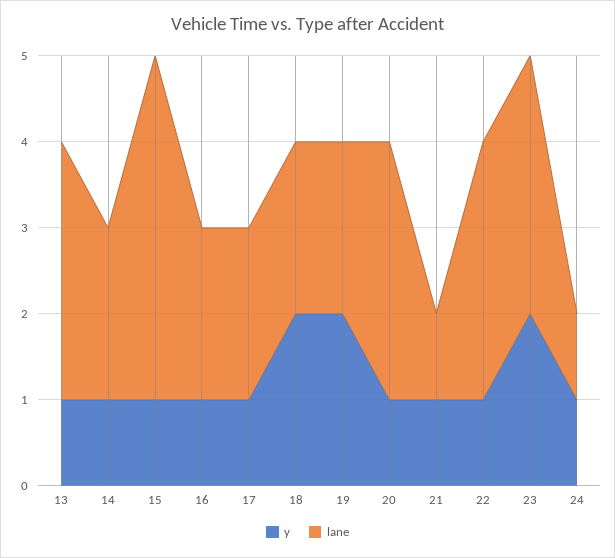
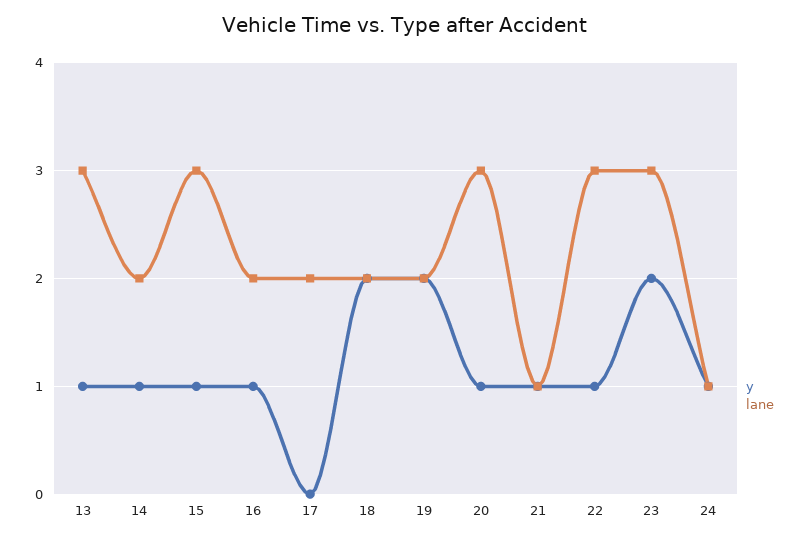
lane, 15: 4 -> 3
y, 17: 1 -> 0

